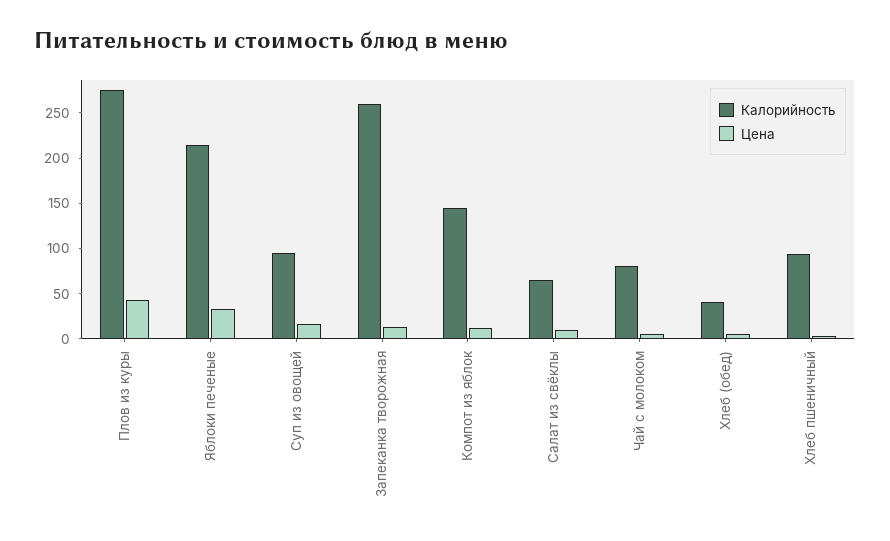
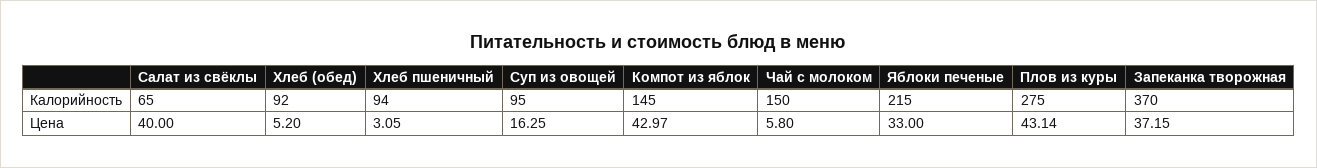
Калорийность, Запеканка творожная: 260 -> 370
Цена, Запеканка творожная: 10 -> 37.15
Цена, Компот из яблок: 10 -> 42.97
Цена, Салат из свёклы: 10 -> 40
Калорийность, Чай с молоком: 80 -> 150
Калорийность, Хлеб (обед): 40 -> 92

